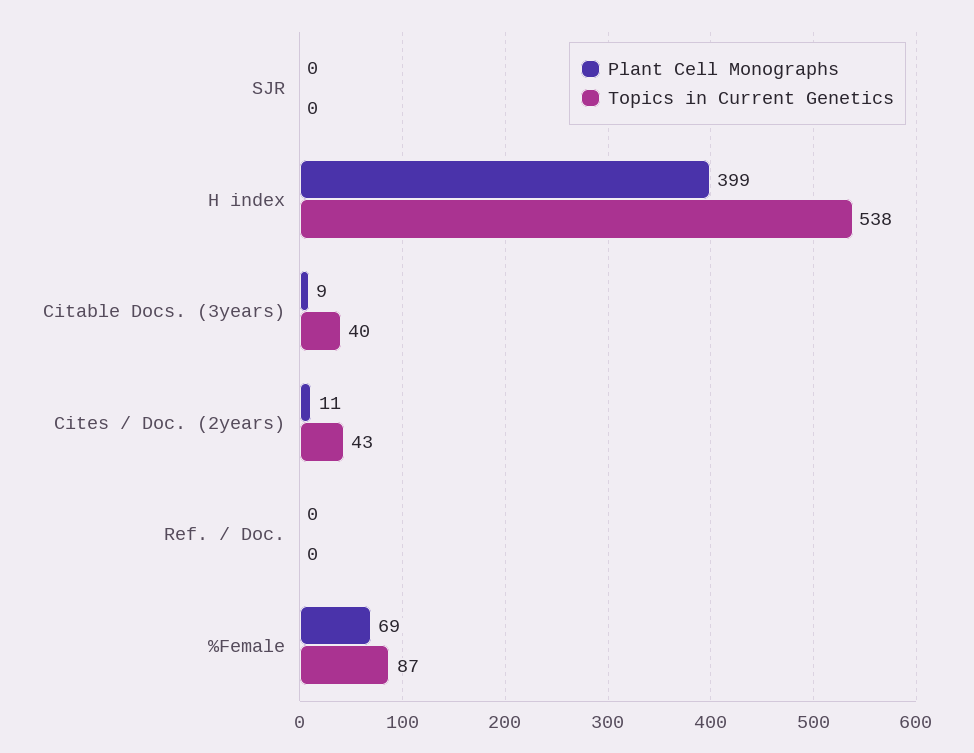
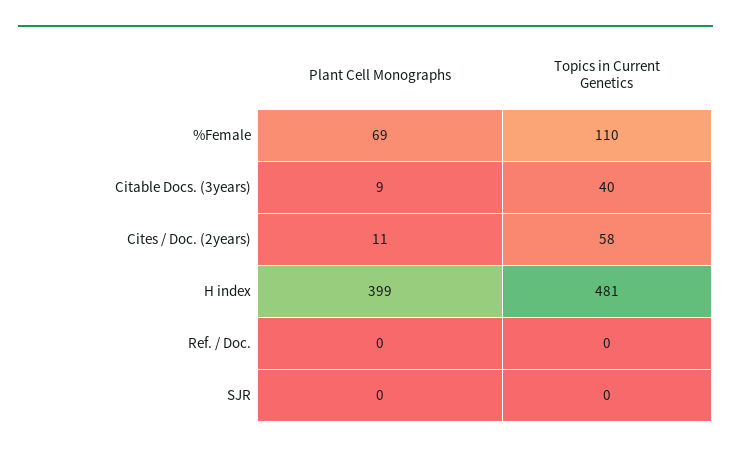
Topics in Current Genetics, H index: 538 -> 481
Topics in Current Genetics, Cites / Doc. (2years): 43 -> 58
Topics in Current Genetics, %Female: 87 -> 110

